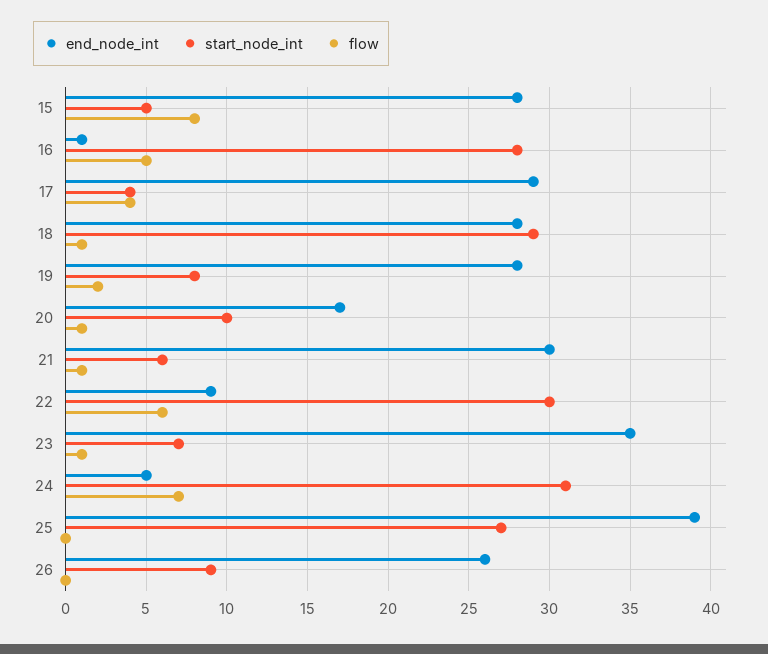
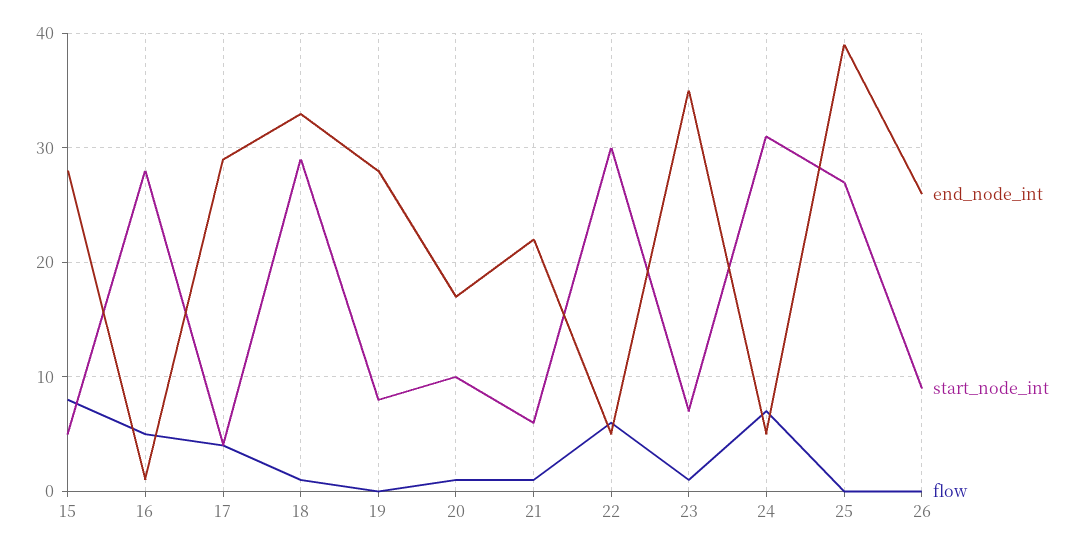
end_node_int, 18: 28 -> 33
flow, 19: 2 -> 0
end_node_int, 21: 30 -> 22
end_node_int, 22: 9 -> 5

